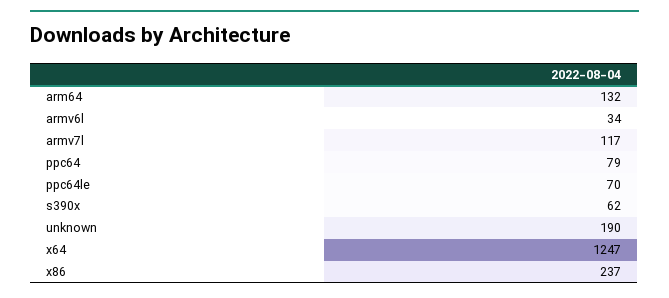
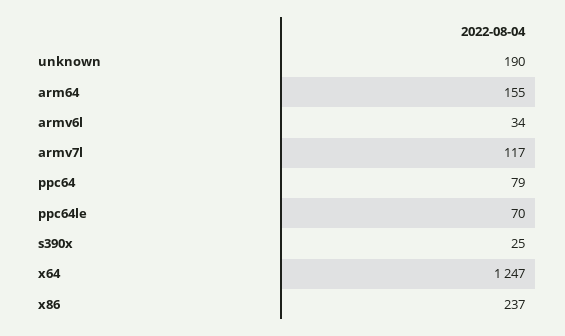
arm64: 132 -> 155
s390x: 62 -> 25

